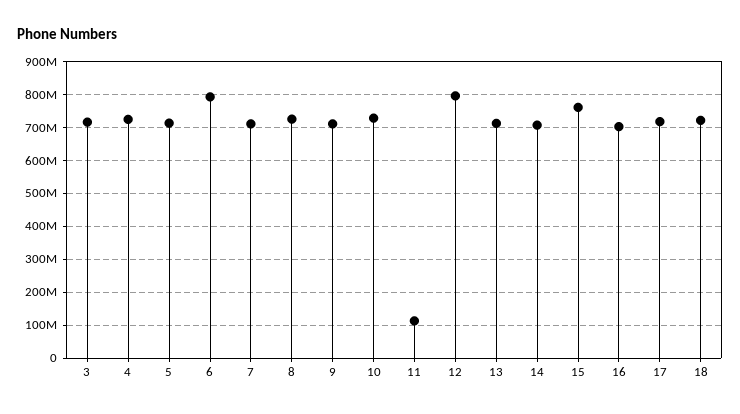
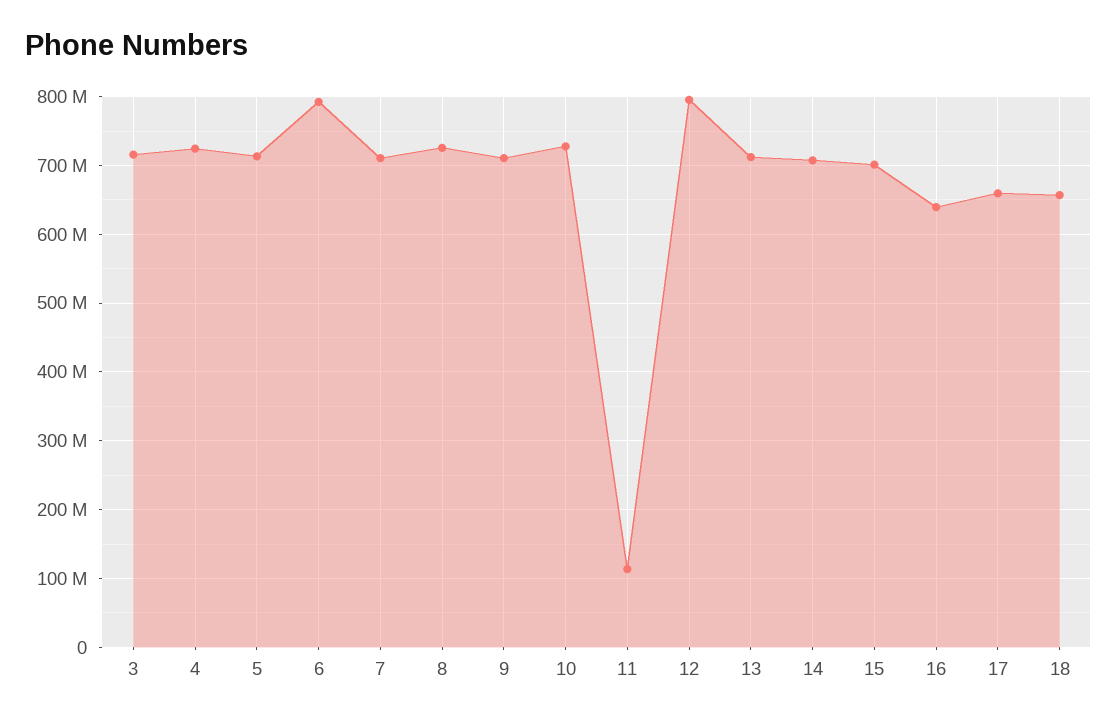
15: 760000000 -> 700000000
16: 700000000 -> 640000000
17: 720000000 -> 660000000
18: 720000000 -> 660000000

